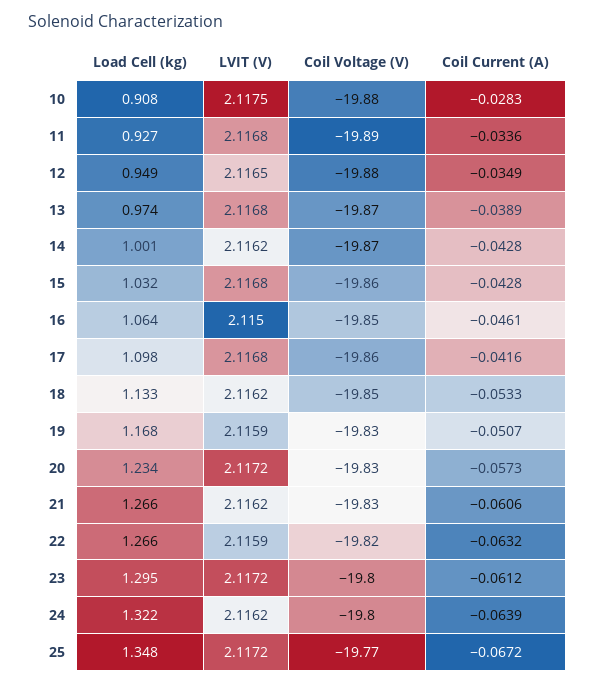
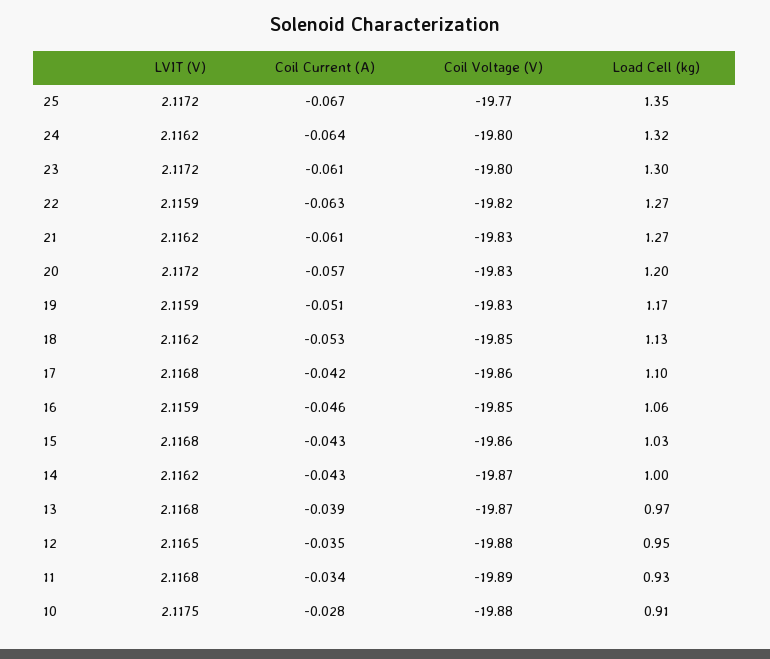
LVIT (V), 16: 2.115 -> 2.1159
Load Cell (kg), 20: 1.234 -> 1.2

